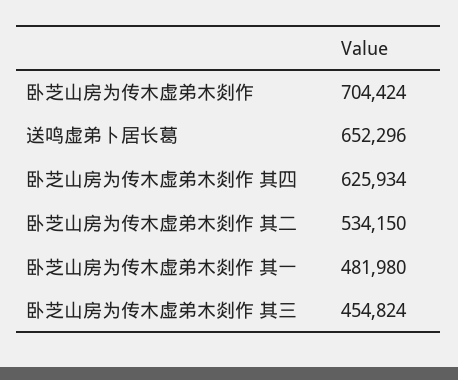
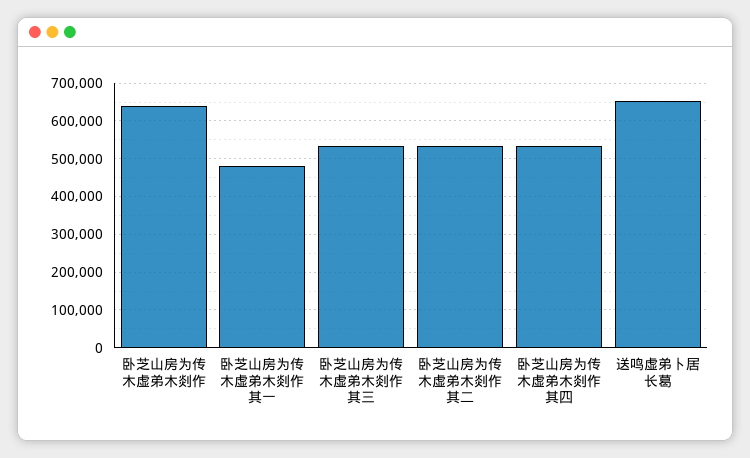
卧芝山房为传木虚弟木剡作: 704424 -> 640000
卧芝山房为传木虚弟木剡作 其四: 625934 -> 540000
卧芝山房为传木虚弟木剡作 其三: 454824 -> 540000

